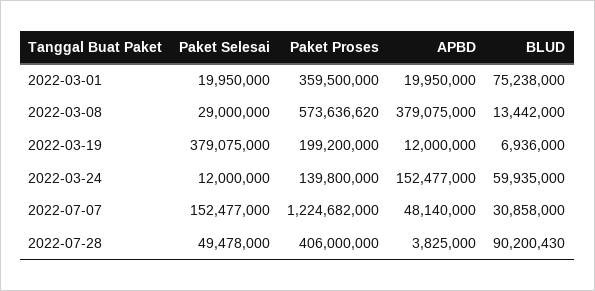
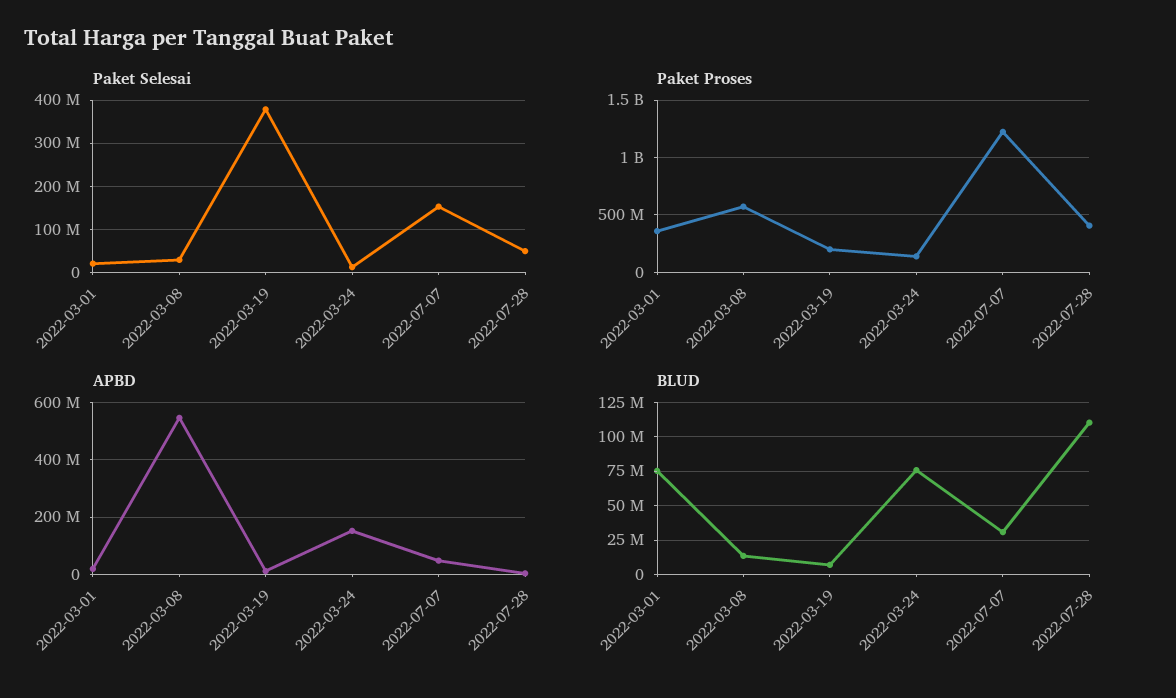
APBD, 2022-03-08: 379075000 -> 550000000
BLUD, 2022-03-24: 59935000 -> 75000000
BLUD, 2022-07-28: 90200430 -> 110000000

